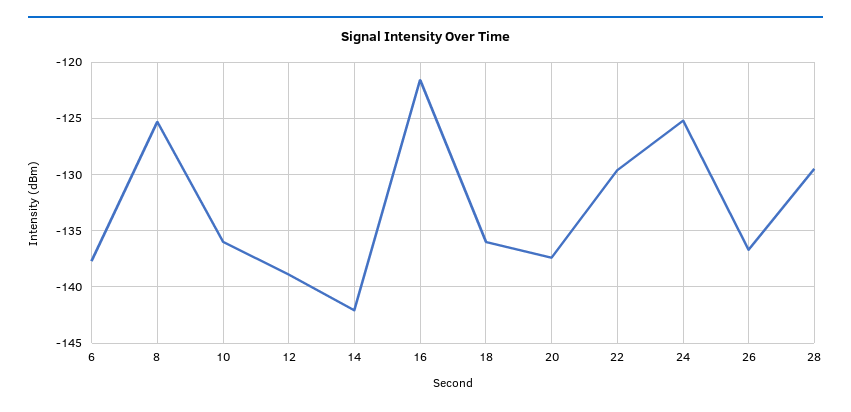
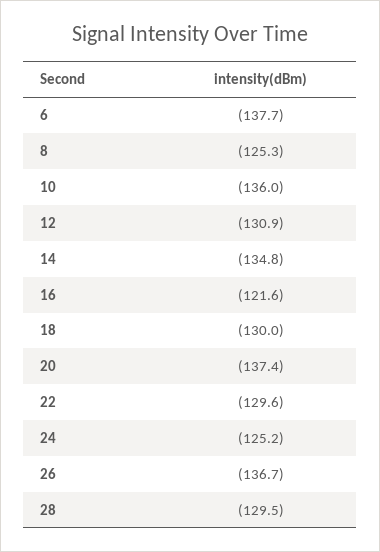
12: -139 -> -130.9
14: -142 -> -134.8
18: -136 -> -130

